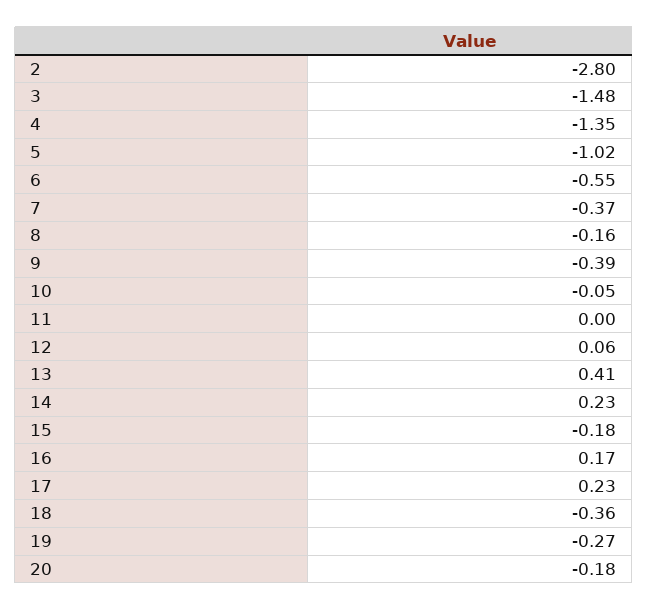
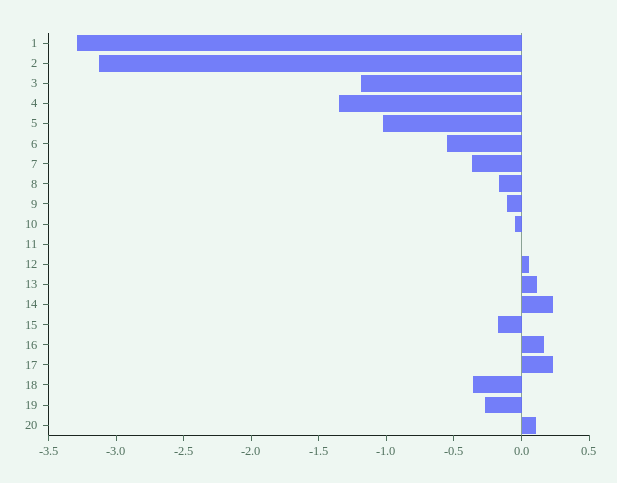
2: -2.8 -> -3.1
3: -1.48 -> -1.2
9: -0.39 -> -0.1
13: 0.41 -> 0.1
20: -0.18 -> 0.1
1: none -> -3.3

